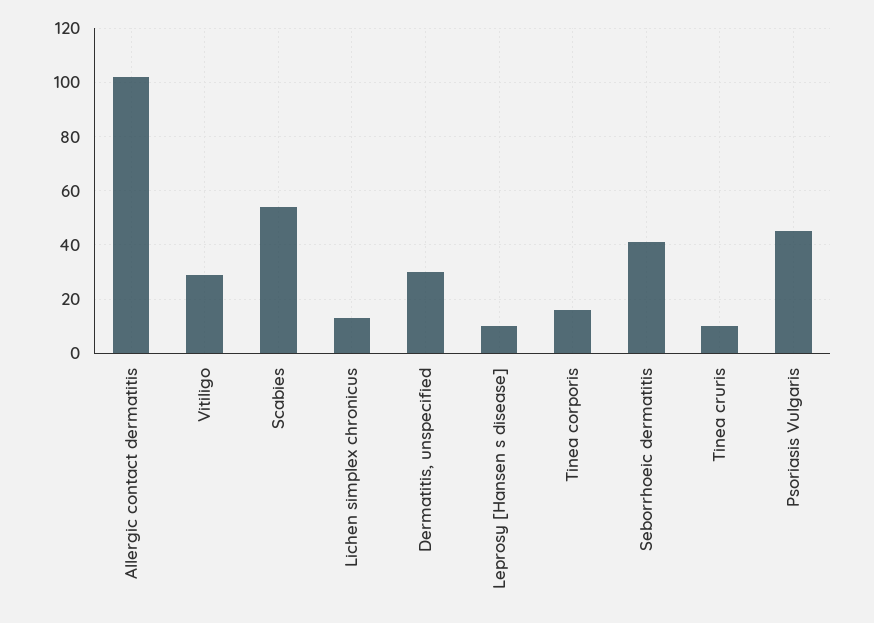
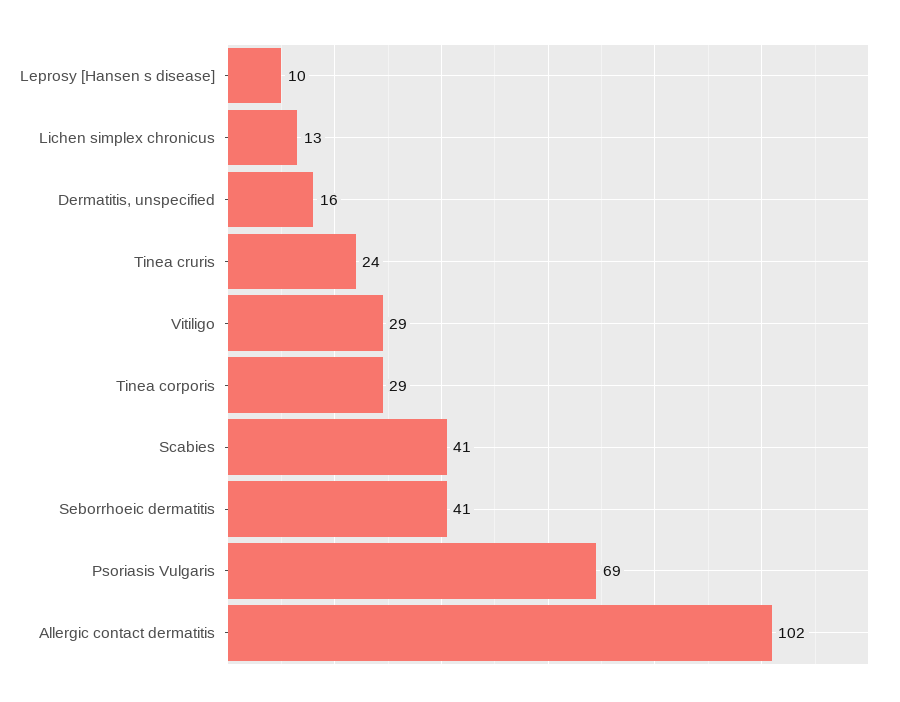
Scabies: 55 -> 41
Dermatitis, unspecified: 30 -> 16
Tinea corporis: 15 -> 29
Tinea cruris: 10 -> 24
Psoriasis Vulgaris: 45 -> 69

